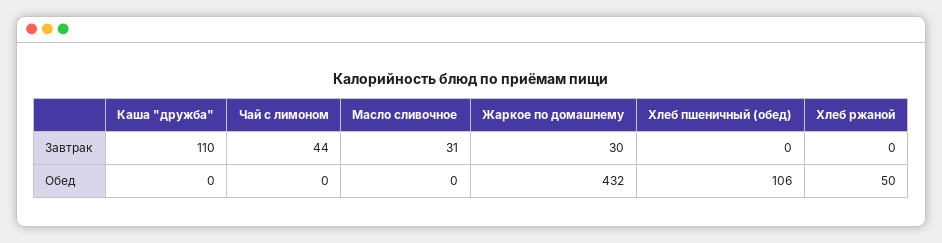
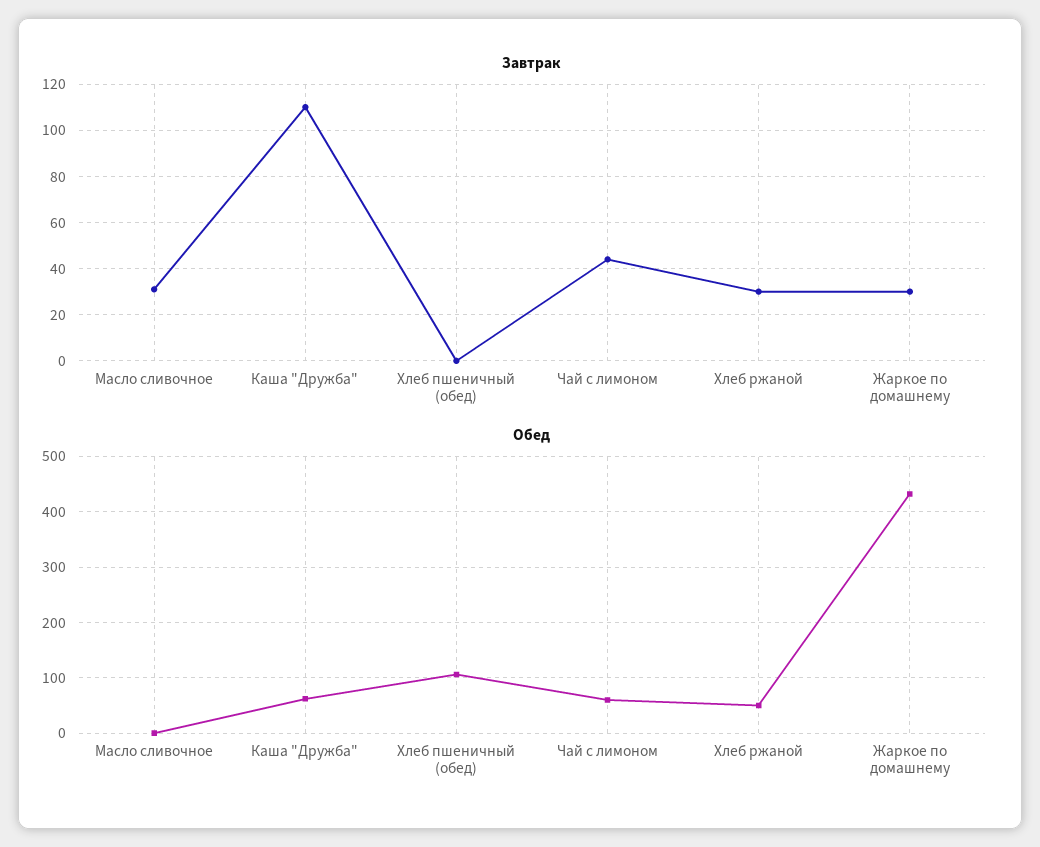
Завтрак, Хлеб ржаной: 0 -> 30
Обед, Каша "дружба": 0 -> 60
Обед, Чай с лимоном: 0 -> 60

